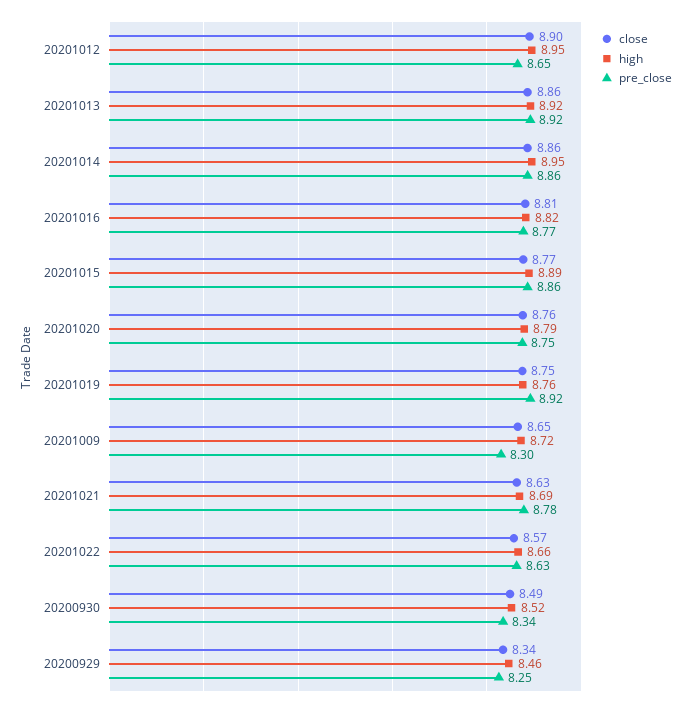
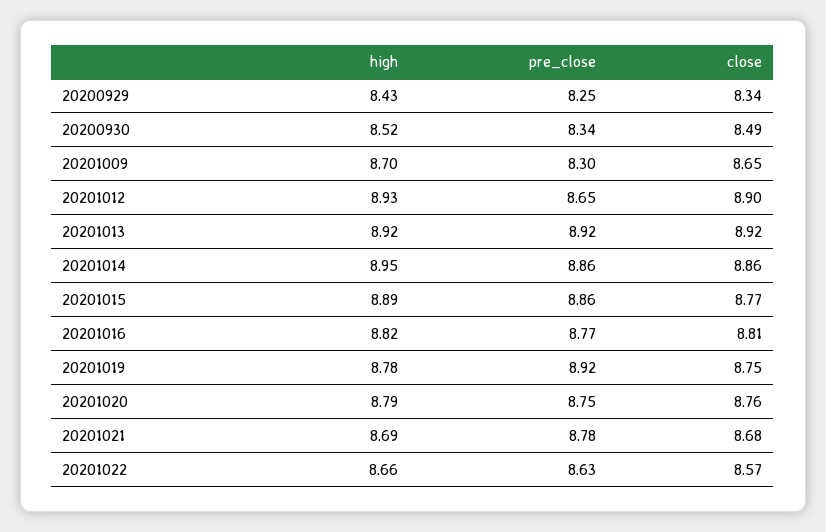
high, 20201012: 8.95 -> 8.93
close, 20201013: 8.86 -> 8.92
high, 20201019: 8.76 -> 8.78
high, 20201009: 8.72 -> 8.7
close, 20201021: 8.63 -> 8.68
high, 20200929: 8.46 -> 8.43

